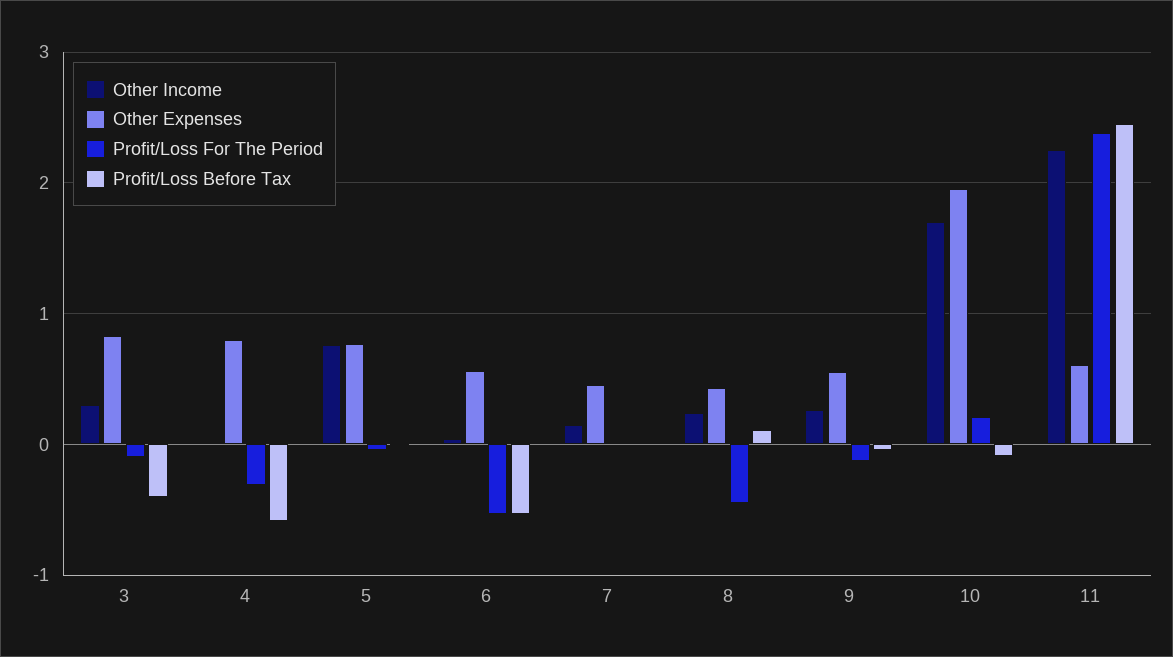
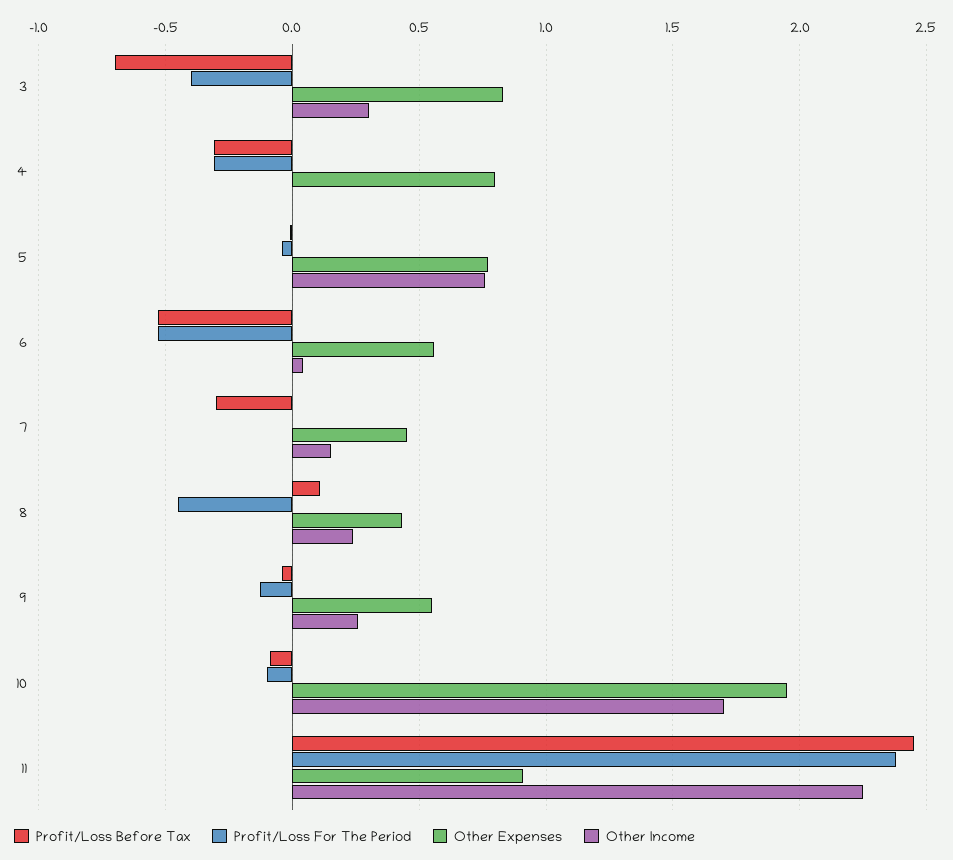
Profit/Loss For The Period, 3: -0.1 -> -0.4
Profit/Loss Before Tax, 3: -0.4 -> -0.7
Profit/Loss Before Tax, 4: -0.6 -> -0.3
Profit/Loss Before Tax, 7: 0 -> -0.3
Profit/Loss For The Period, 10: 0.2 -> -0.1
Other Expenses, 11: 0.6 -> 0.9

